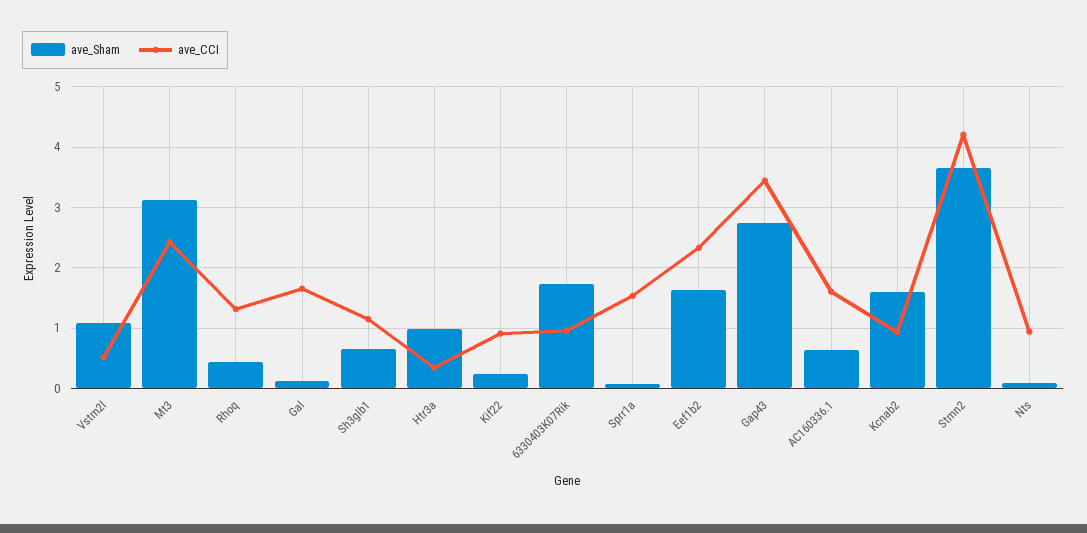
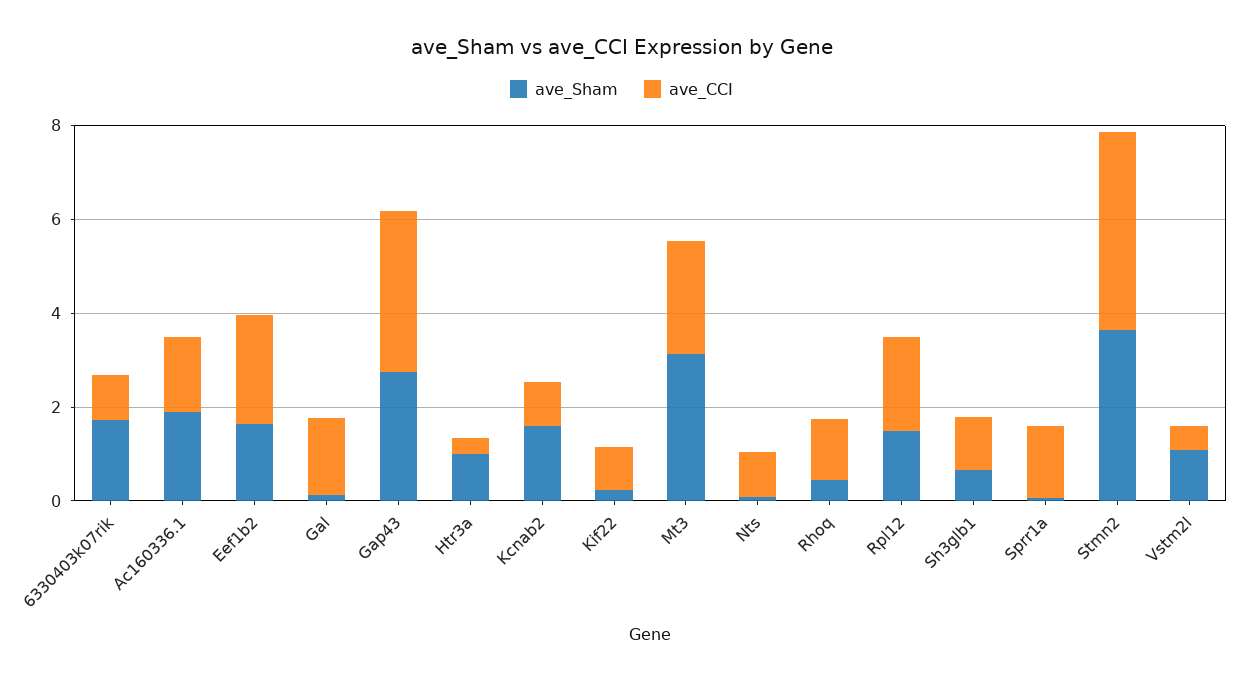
ave_Sham, AC160336.1: 0.6 -> 2
ave_Sham, Rpl12: none -> 1.5
ave_CCI, Rpl12: none -> 2

